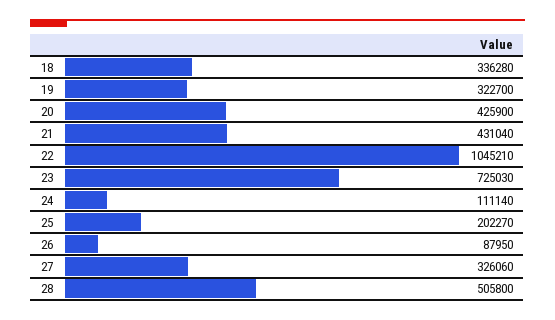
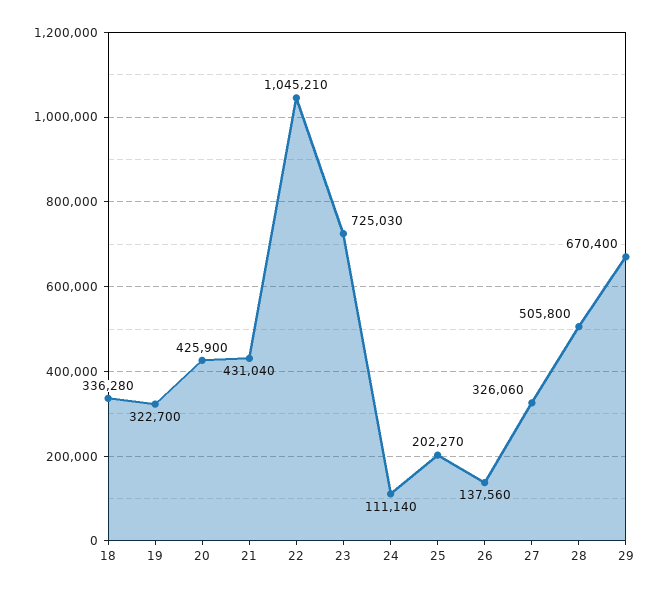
26: 87950 -> 137560
29: none -> 670400

